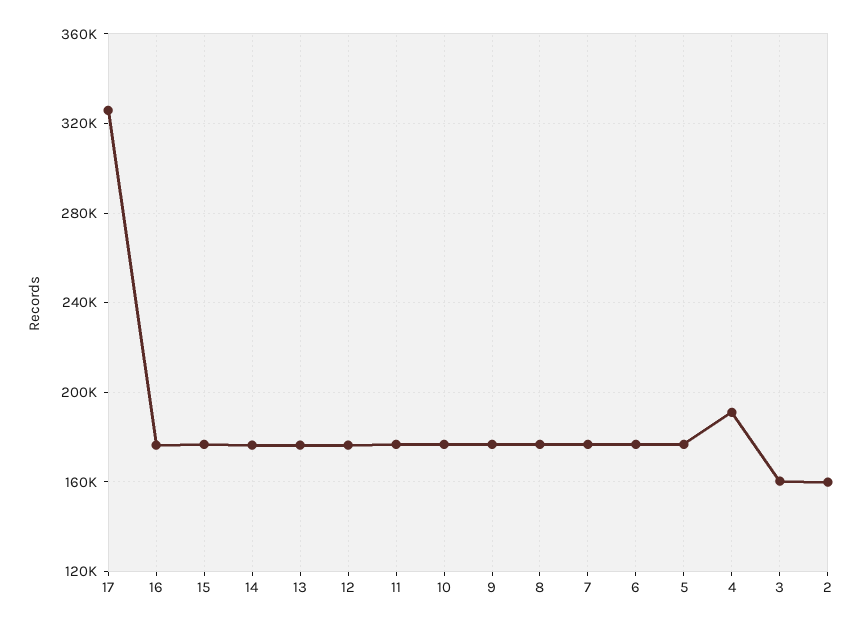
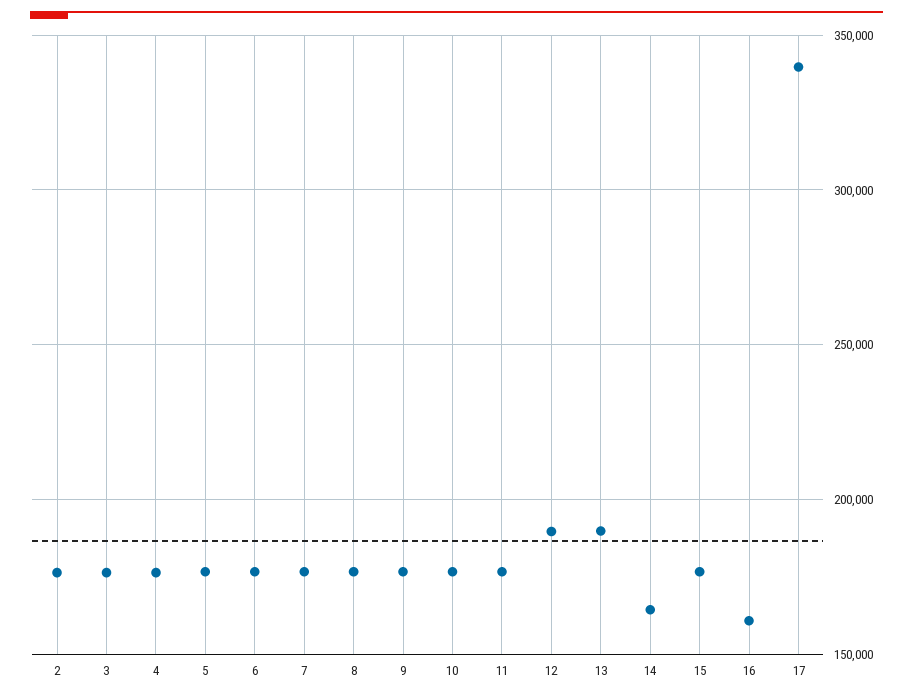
17: 325000 -> 340000
16: 175000 -> 160000
14: 175000 -> 165000
13: 175000 -> 190000
12: 175000 -> 190000
4: 190000 -> 175000
3: 160000 -> 175000
2: 160000 -> 175000

